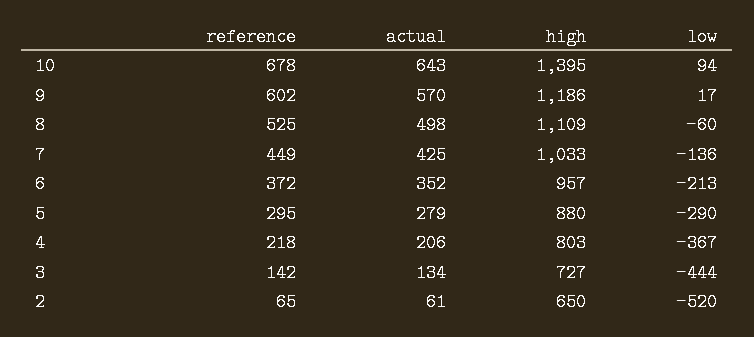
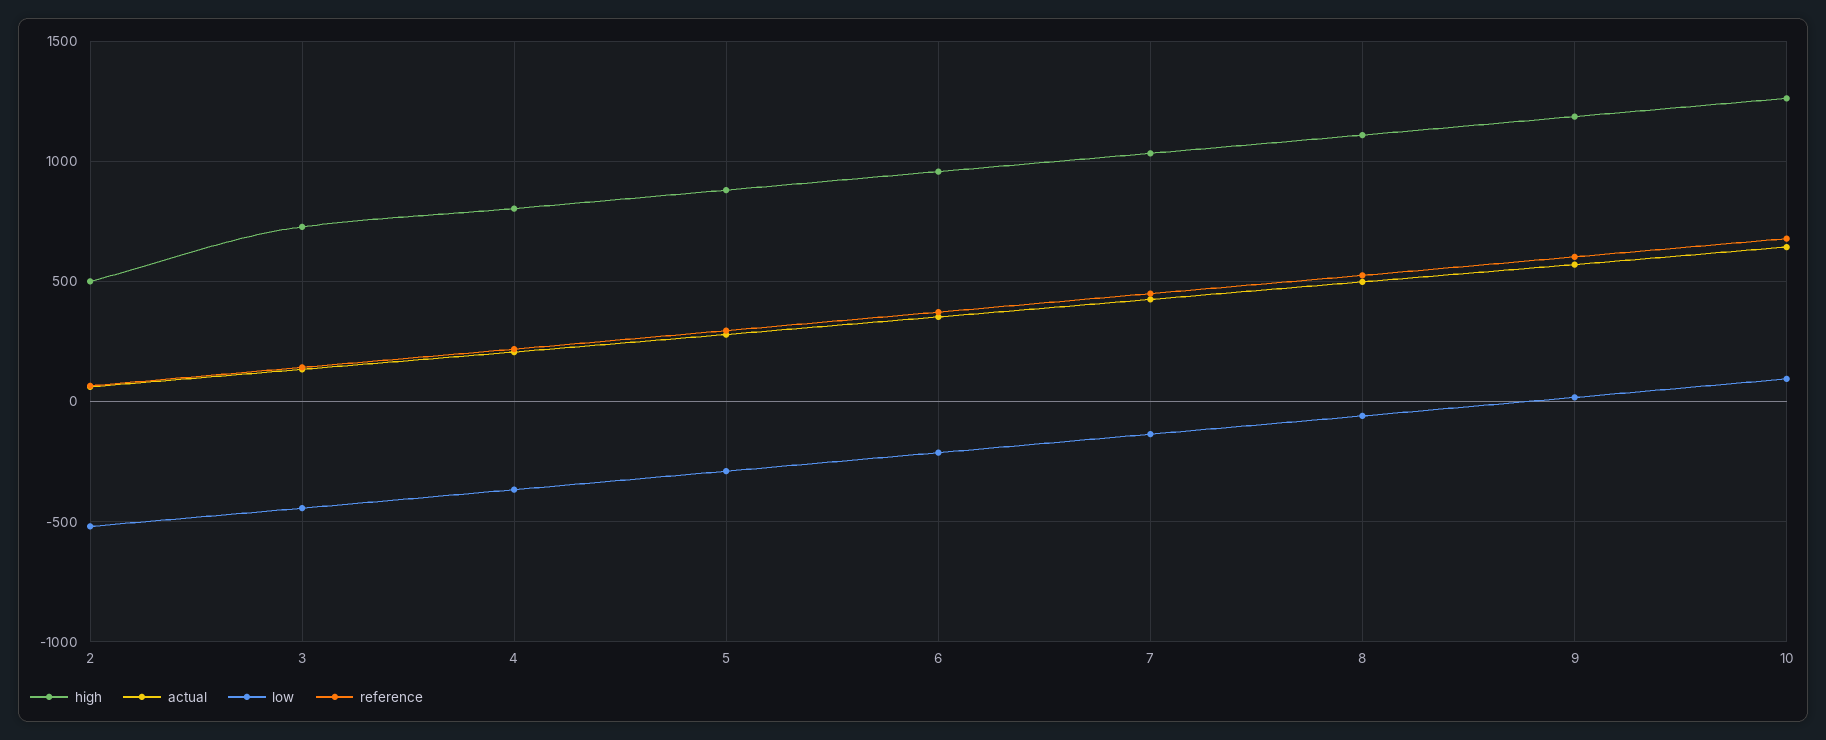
high, 10: 1395 -> 1250
high, 2: 650 -> 500

